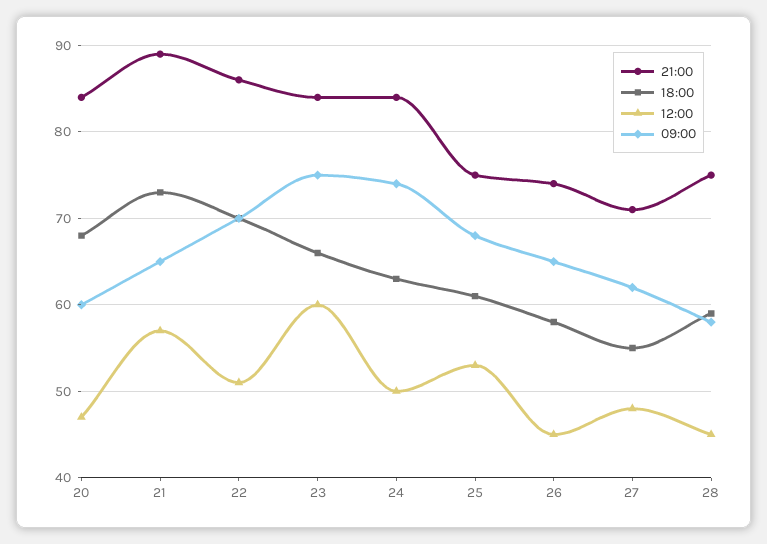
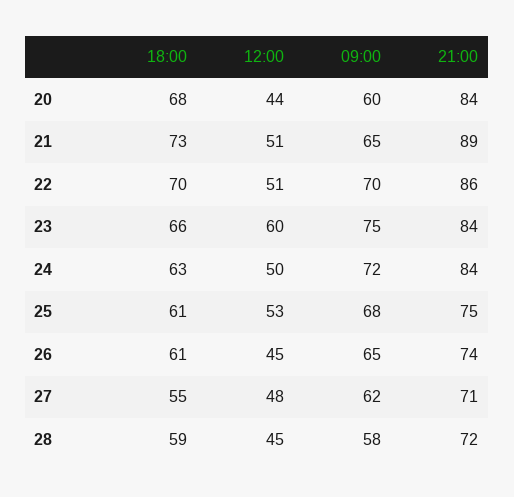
12:00, 20: 47 -> 44
12:00, 21: 57 -> 51
09:00, 24: 74 -> 72
18:00, 26: 58 -> 61
21:00, 28: 75 -> 72

